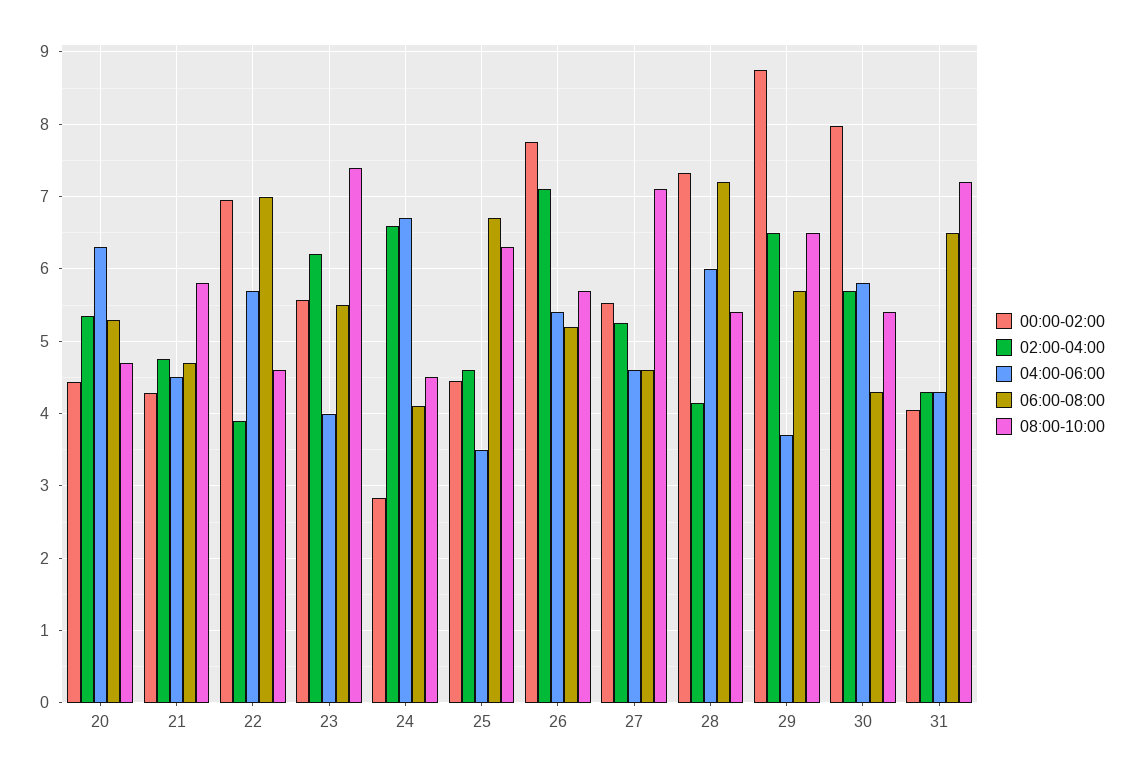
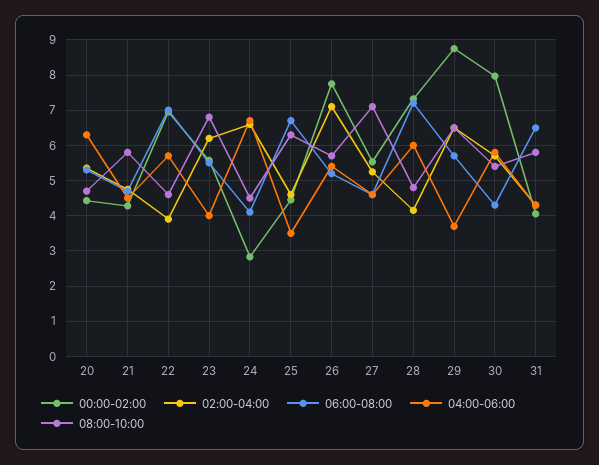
08:00-10:00, 23: 7.4 -> 6.8
08:00-10:00, 28: 5.4 -> 4.8
08:00-10:00, 31: 7.2 -> 5.8

